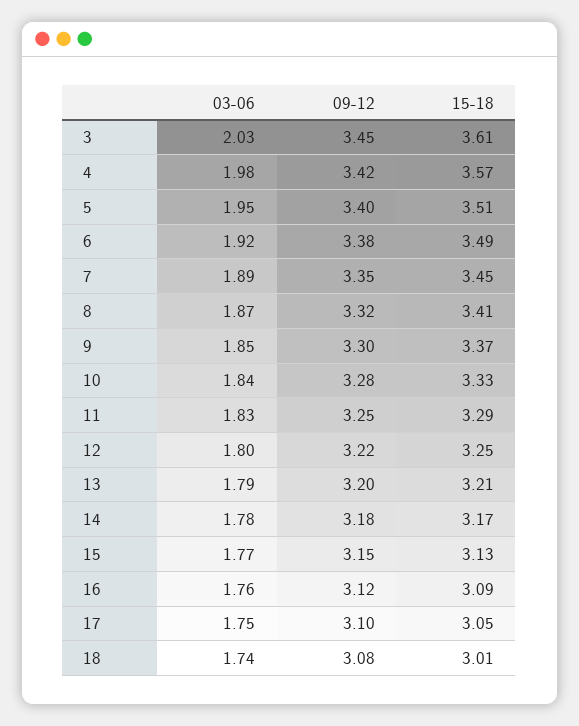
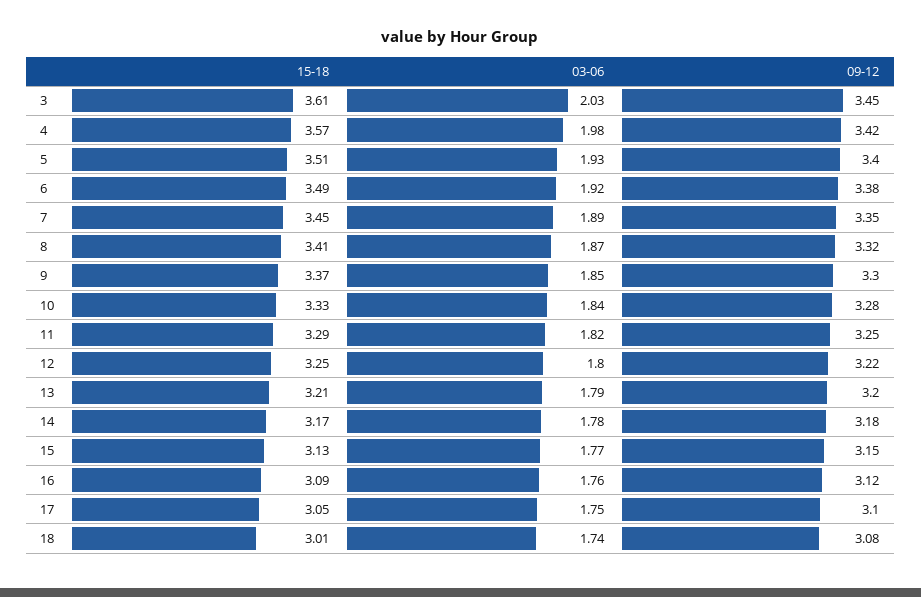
03-06, 5: 1.95 -> 1.93
03-06, 11: 1.83 -> 1.82

